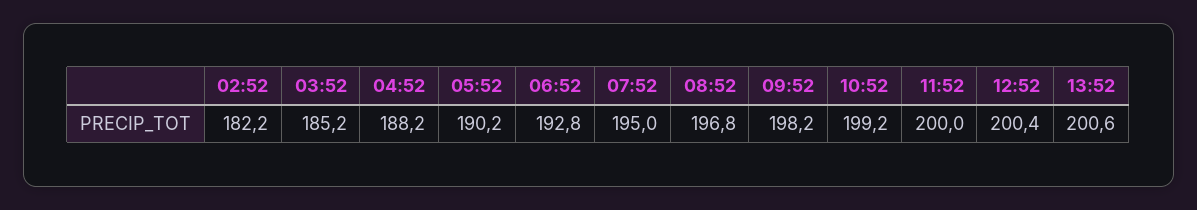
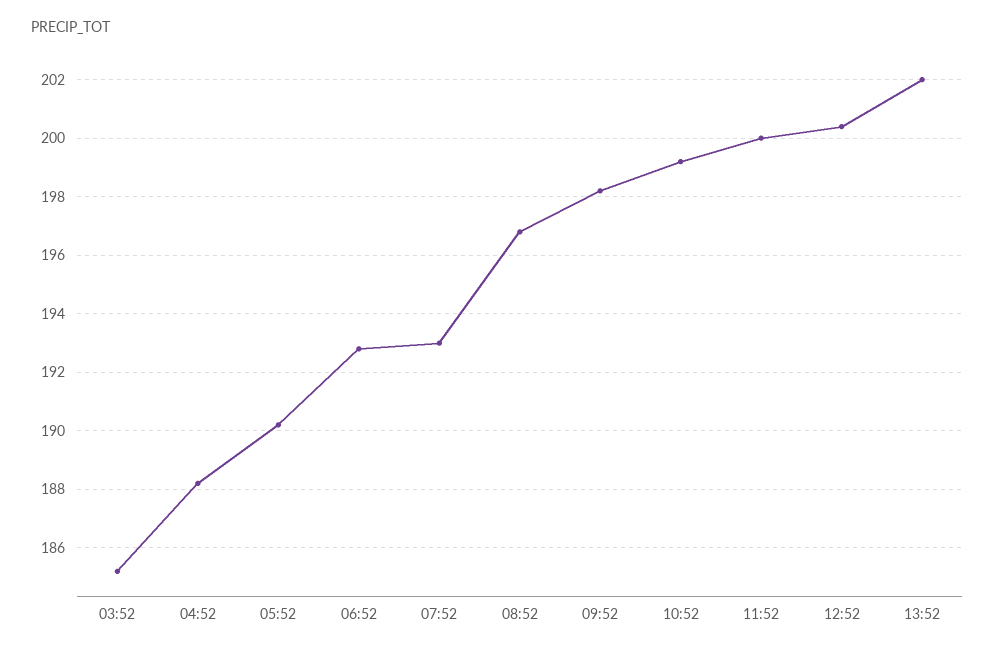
02:52: 182.2 -> none
07:52: 195 -> 193
13:52: 200.6 -> 202

